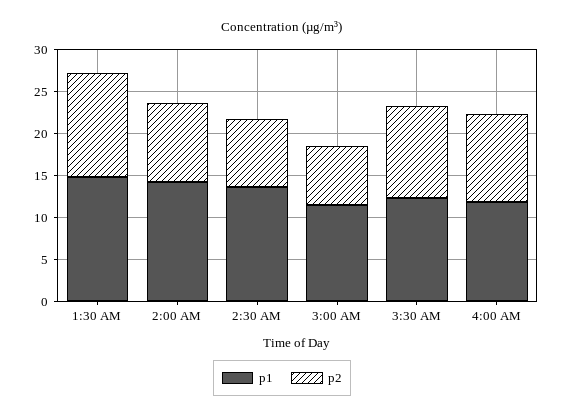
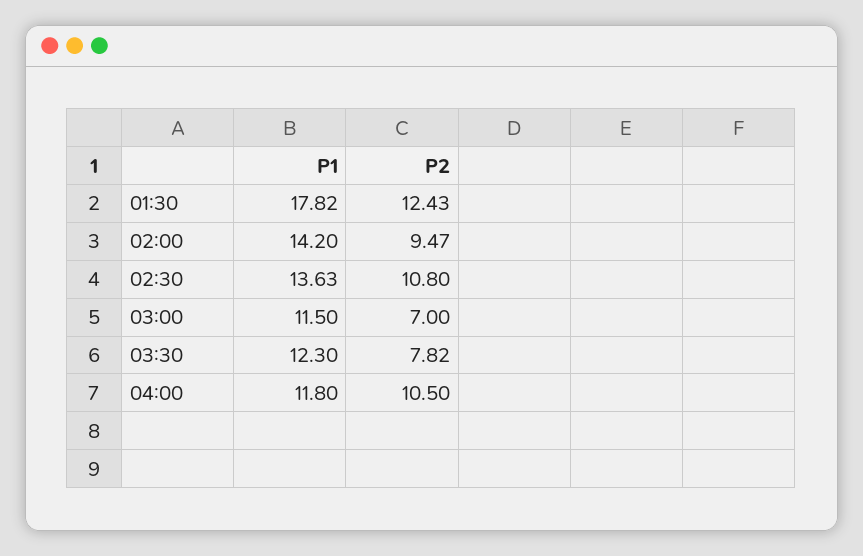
p1, 1:30 AM: 15 -> 17.82
p2, 2:30 AM: 8 -> 10.8
p2, 3:30 AM: 11 -> 7.82

